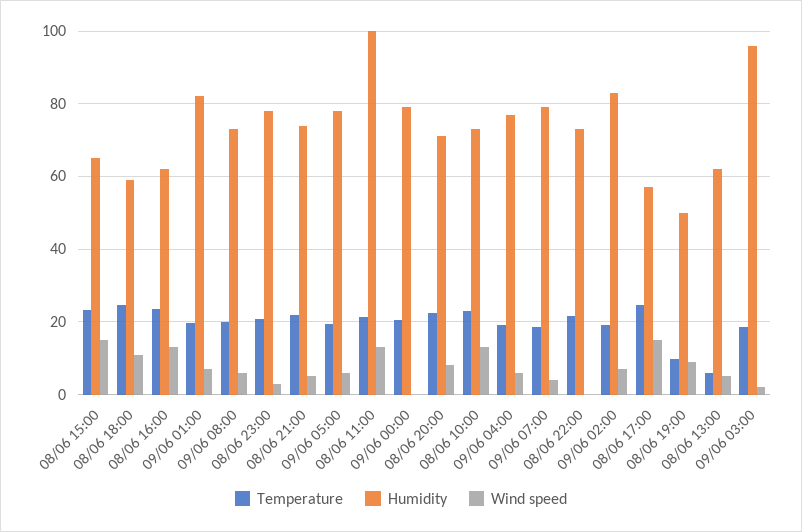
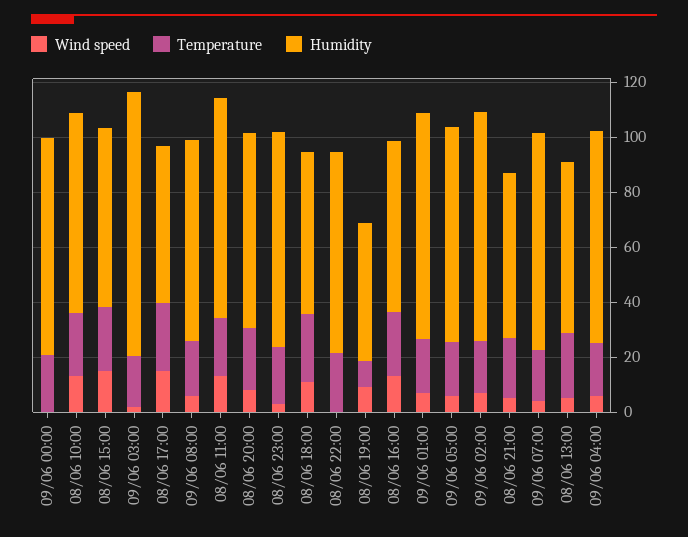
Humidity, 08/06 21:00: 74 -> 60
Humidity, 08/06 11:00: 100 -> 80
Temperature, 08/06 13:00: 6 -> 25

